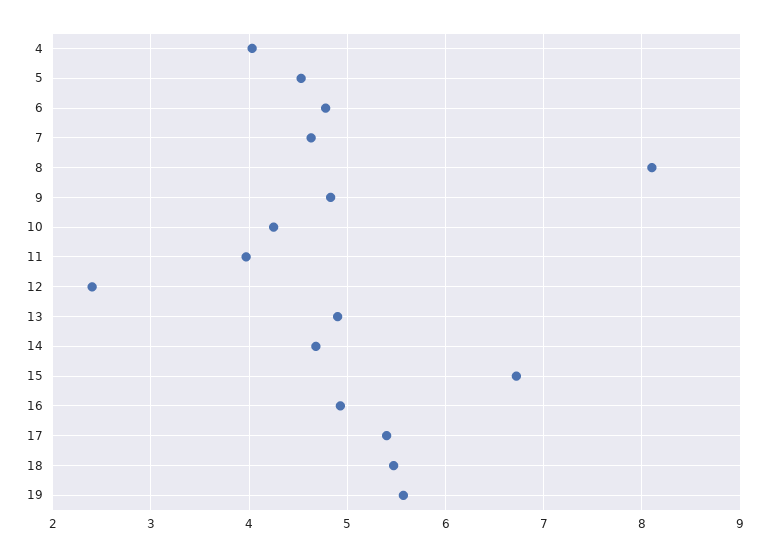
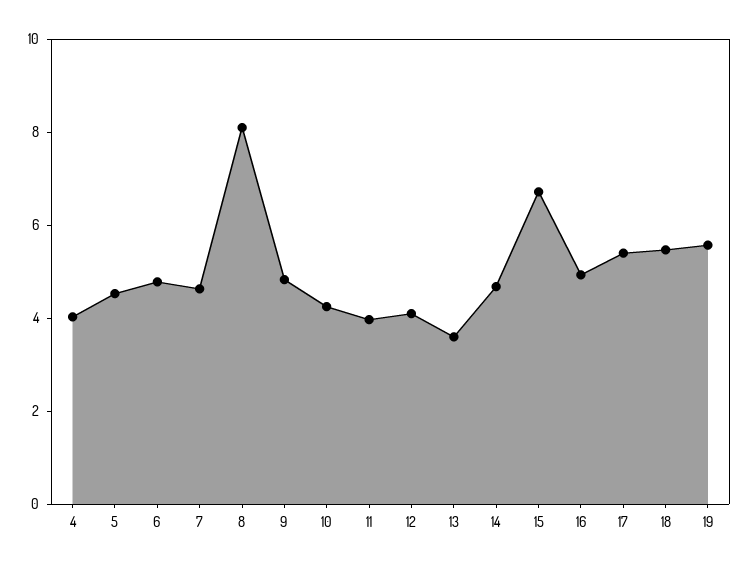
12: 2.4 -> 4
13: 4.9 -> 3.5

